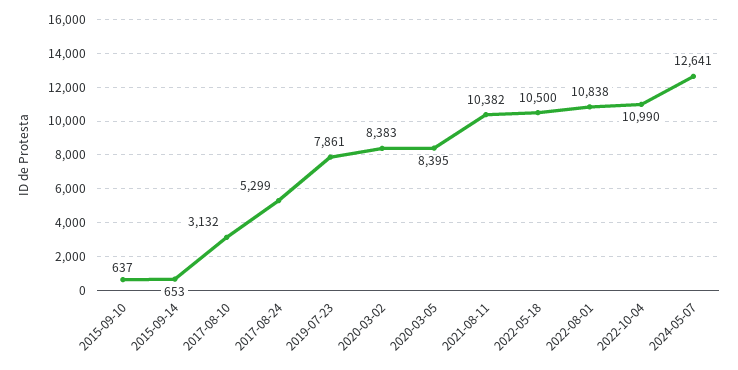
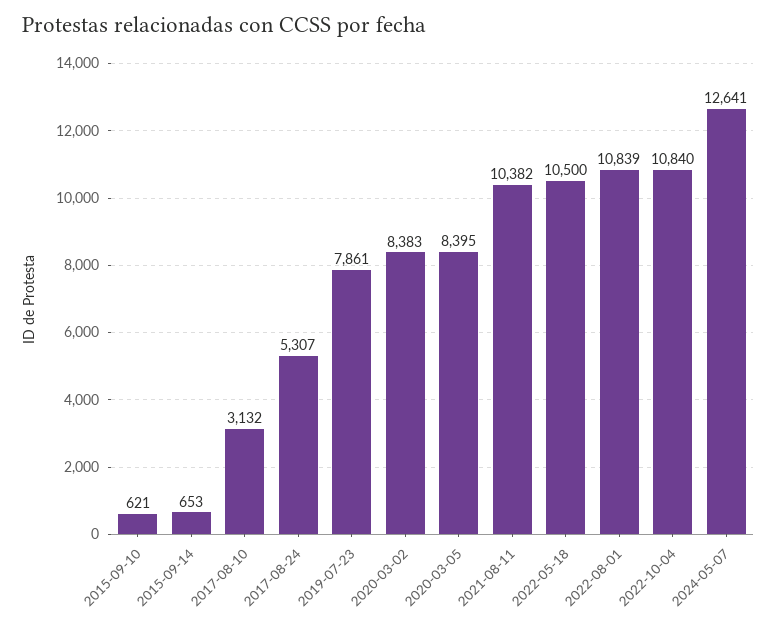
2015-09-10: 637 -> 621
2017-08-24: 5299 -> 5307
2022-08-01: 10838 -> 10839
2022-10-04: 10990 -> 10840

